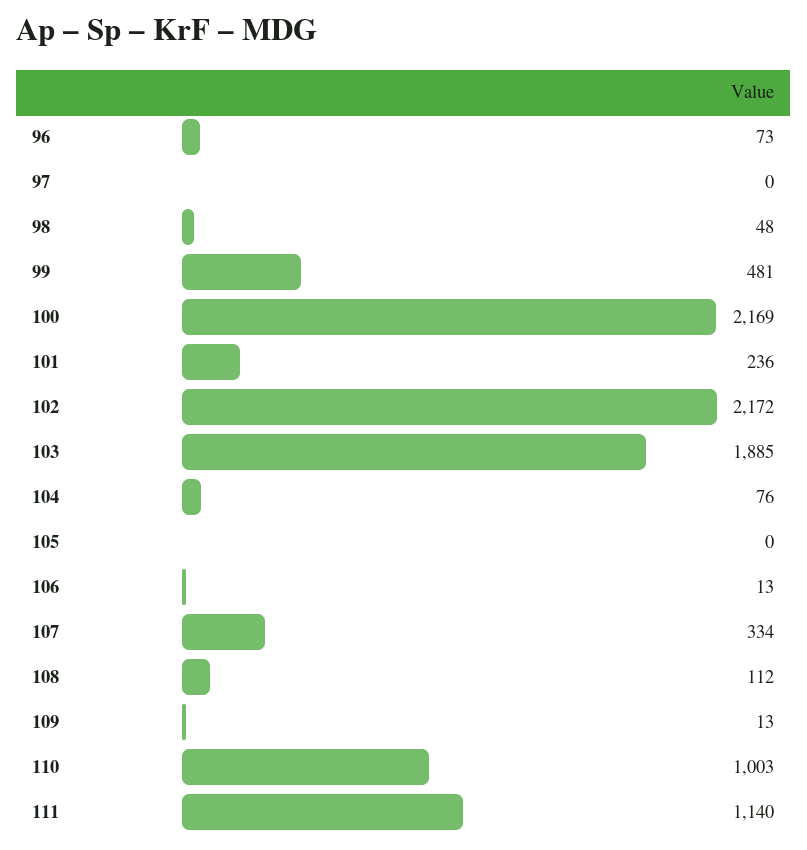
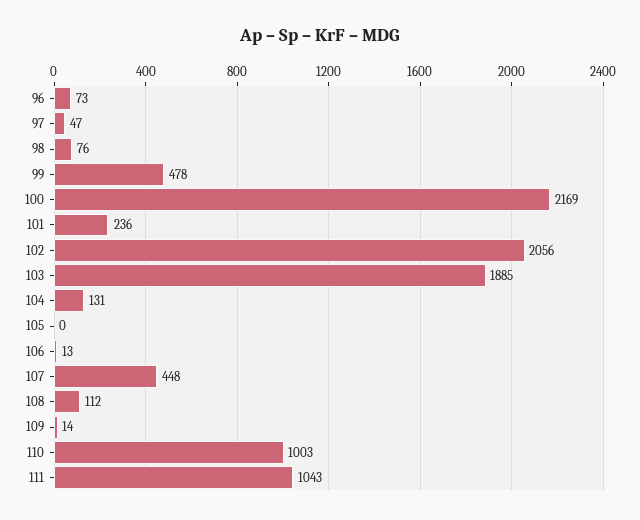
97: 0 -> 47
98: 48 -> 76
99: 481 -> 478
102: 2172 -> 2056
104: 76 -> 131
107: 334 -> 448
109: 13 -> 14
111: 1140 -> 1043

